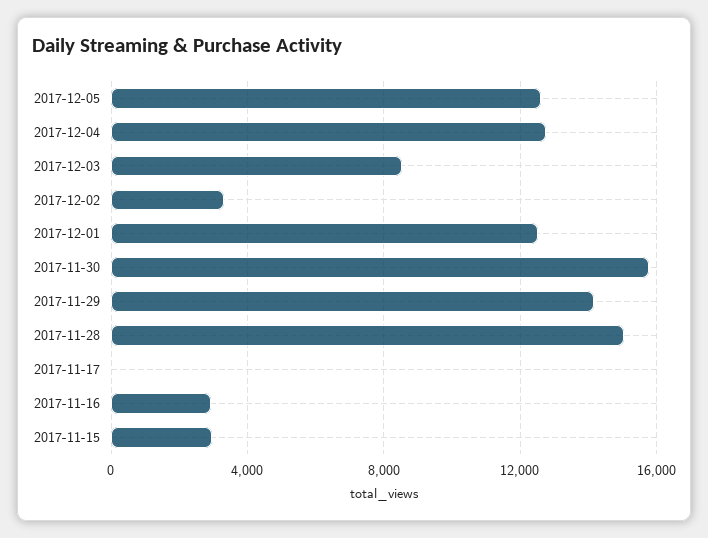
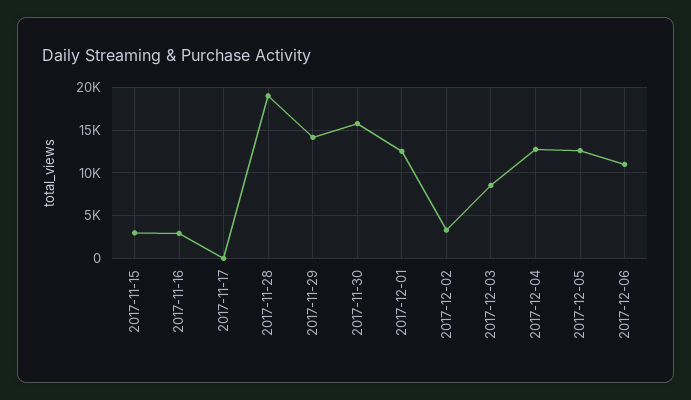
2017-11-28: 15000 -> 19000
2017-12-06: none -> 11000

